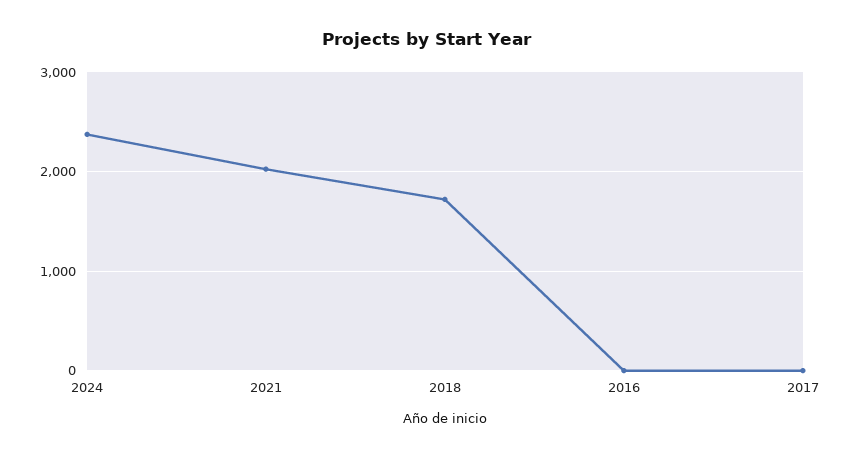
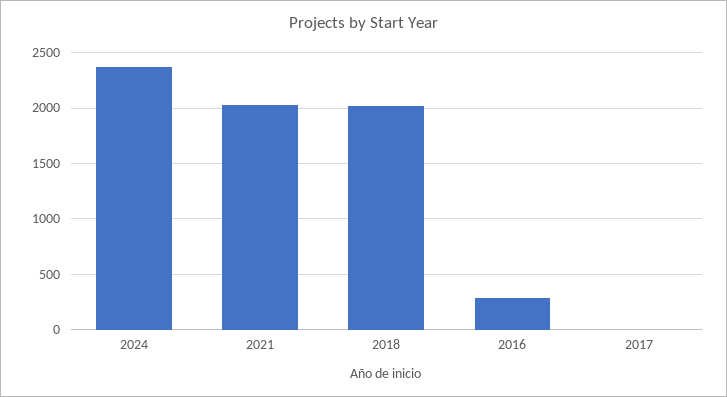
2018: 1700 -> 2000
2016: 0 -> 300

